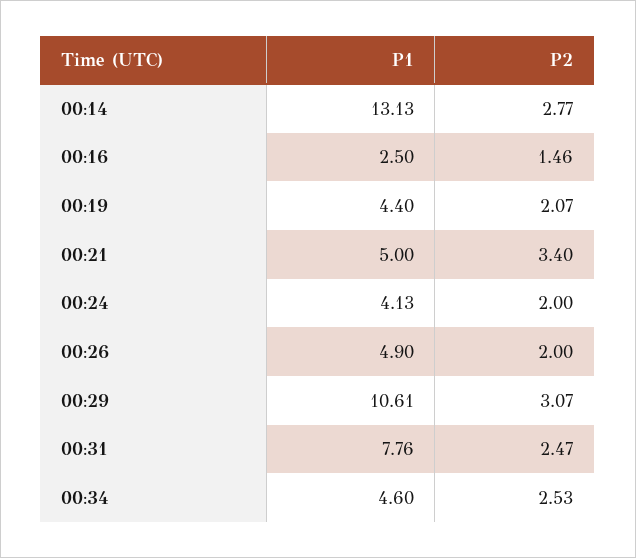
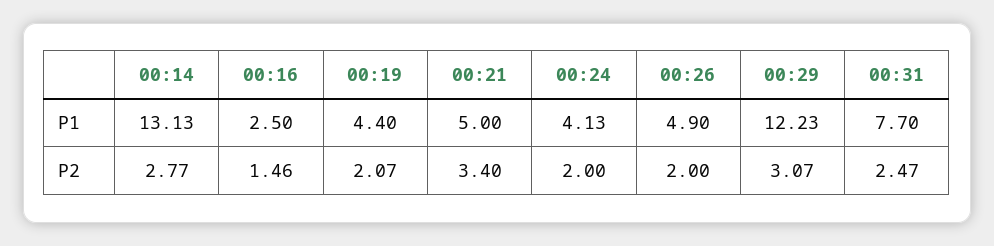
P1, 00:29: 10.61 -> 12.23
P1, 00:31: 7.76 -> 7.7
P1, 00:34: 4.6 -> none
P2, 00:34: 2.53 -> none

